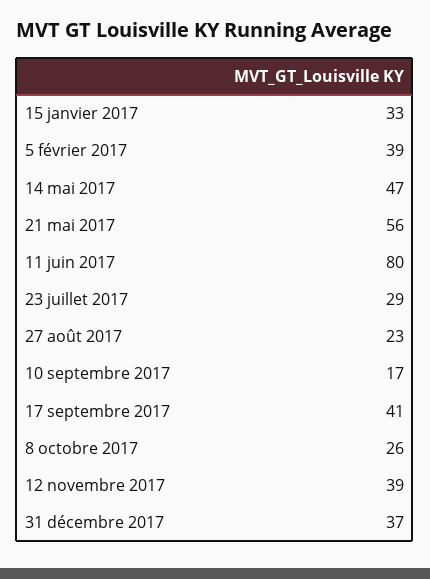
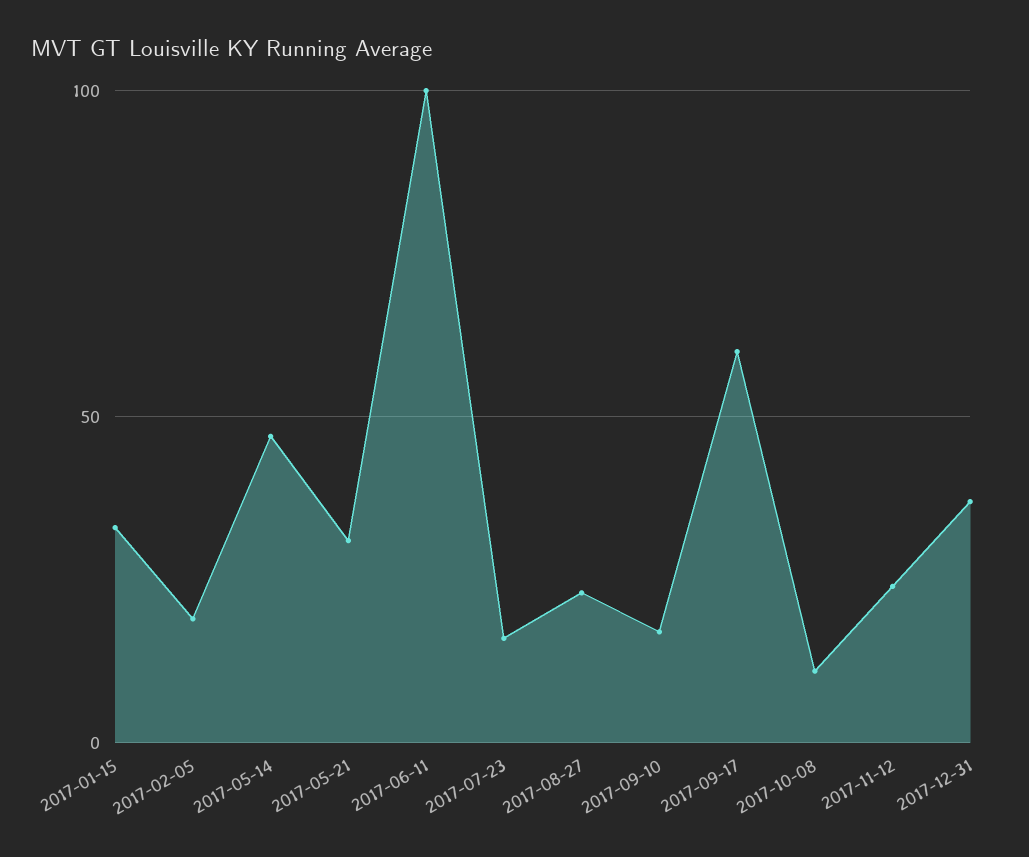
5 février 2017: 39 -> 20
21 mai 2017: 56 -> 30
11 juin 2017: 80 -> 100
23 juillet 2017: 29 -> 15
17 septembre 2017: 41 -> 60
8 octobre 2017: 26 -> 10
12 novembre 2017: 39 -> 25

